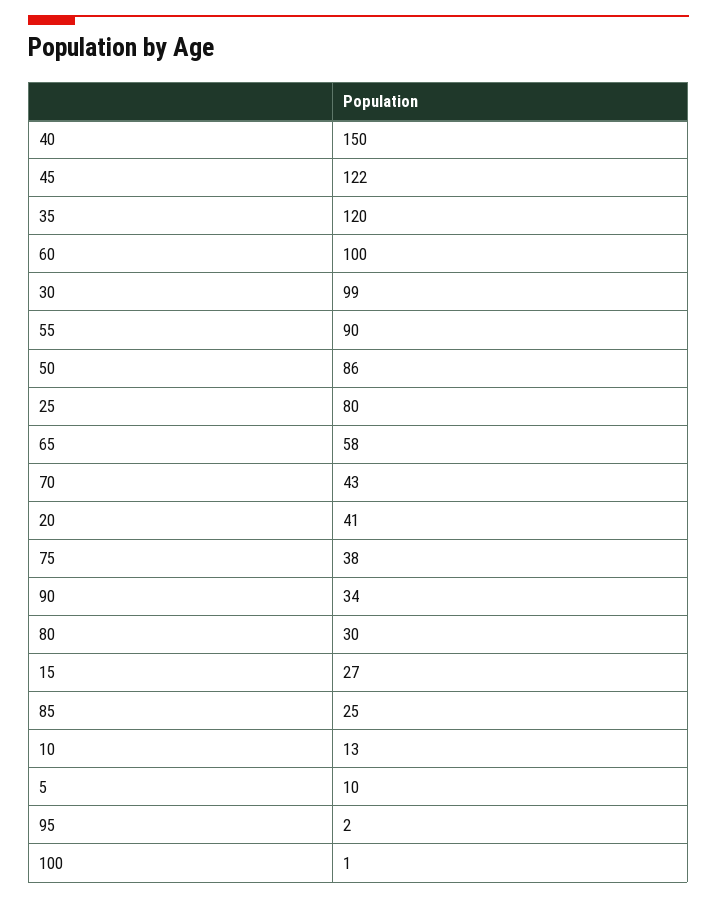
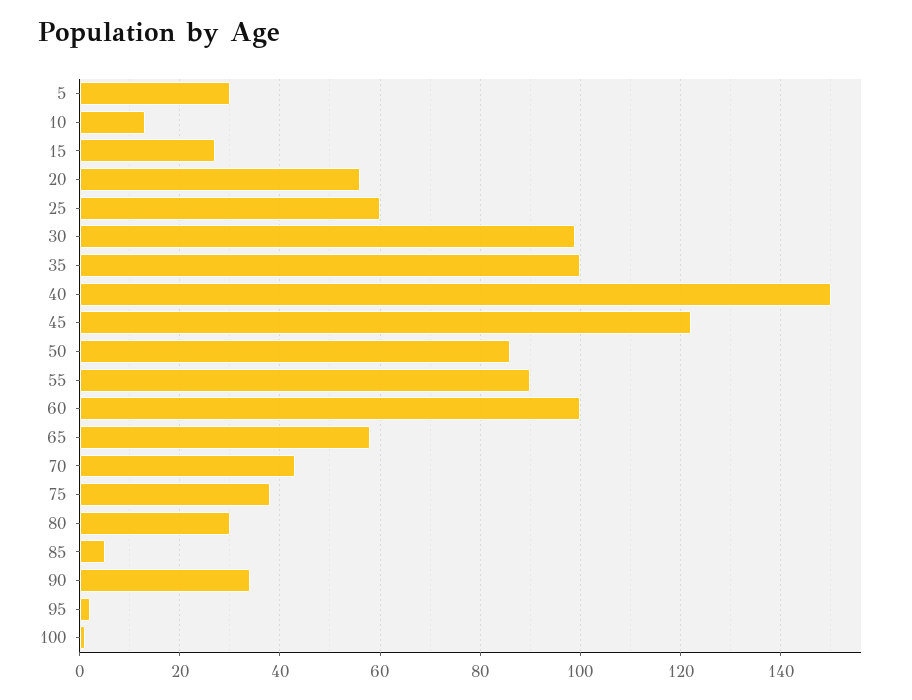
35: 120 -> 100
25: 80 -> 60
20: 41 -> 55
85: 25 -> 5
5: 10 -> 30

